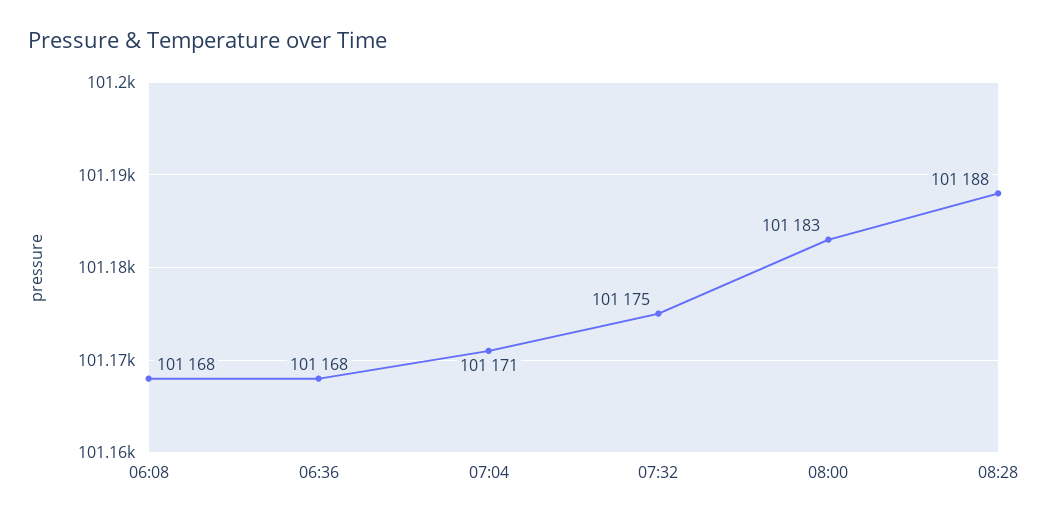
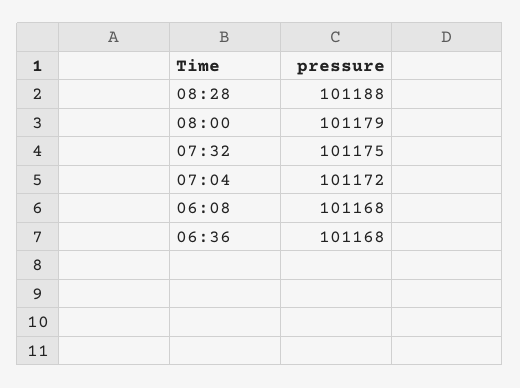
07:04: 101171 -> 101172
08:00: 101183 -> 101179

